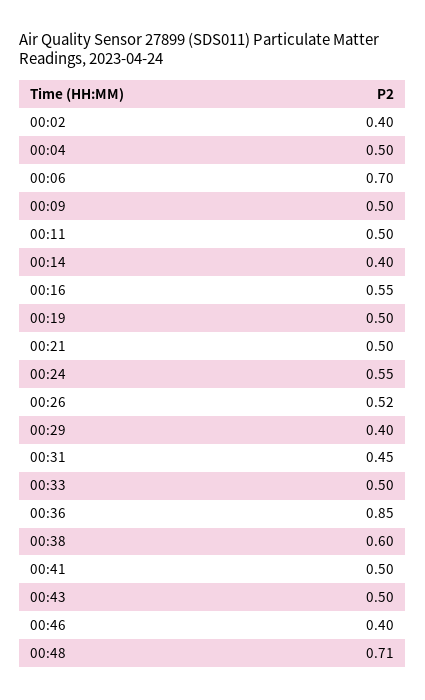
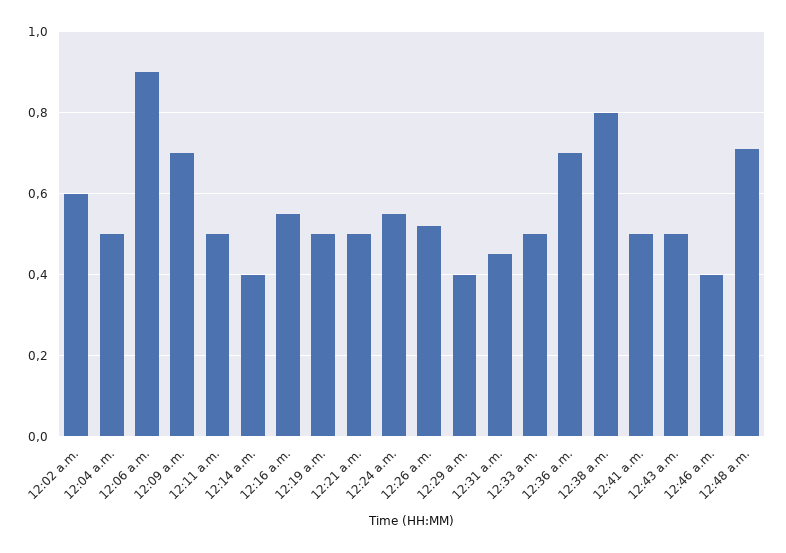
00:02: 0.4 -> 0.6
00:06: 0.7 -> 0.9
00:09: 0.5 -> 0.7
00:36: 0.85 -> 0.7
00:38: 0.6 -> 0.8

